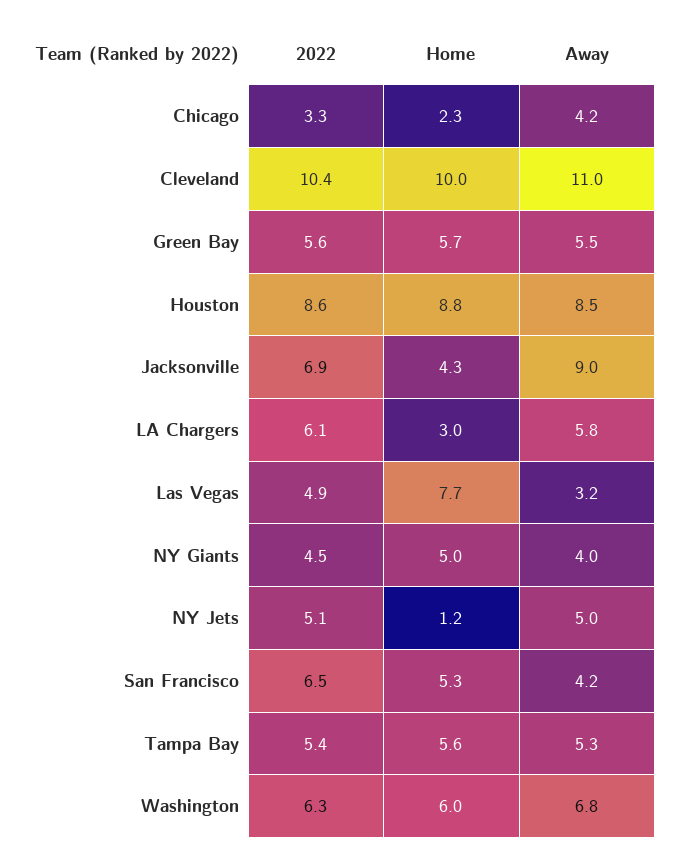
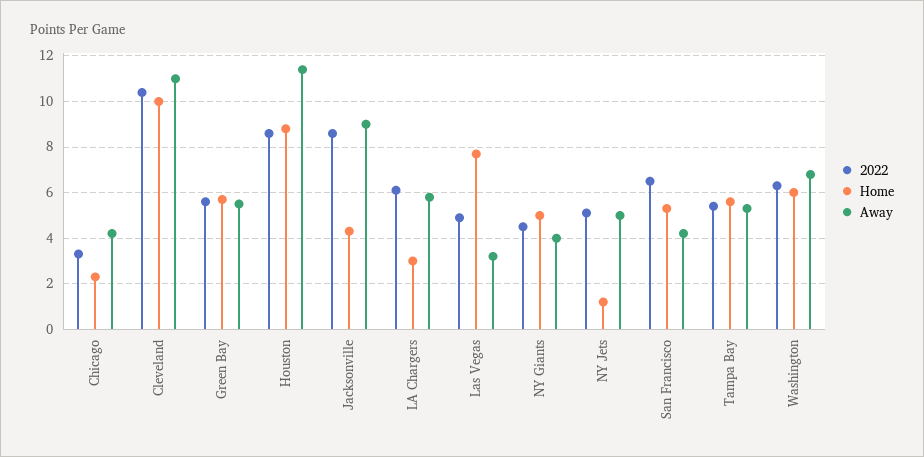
Away, Houston: 8.5 -> 11.5
2022, Jacksonville: 6.9 -> 8.5

